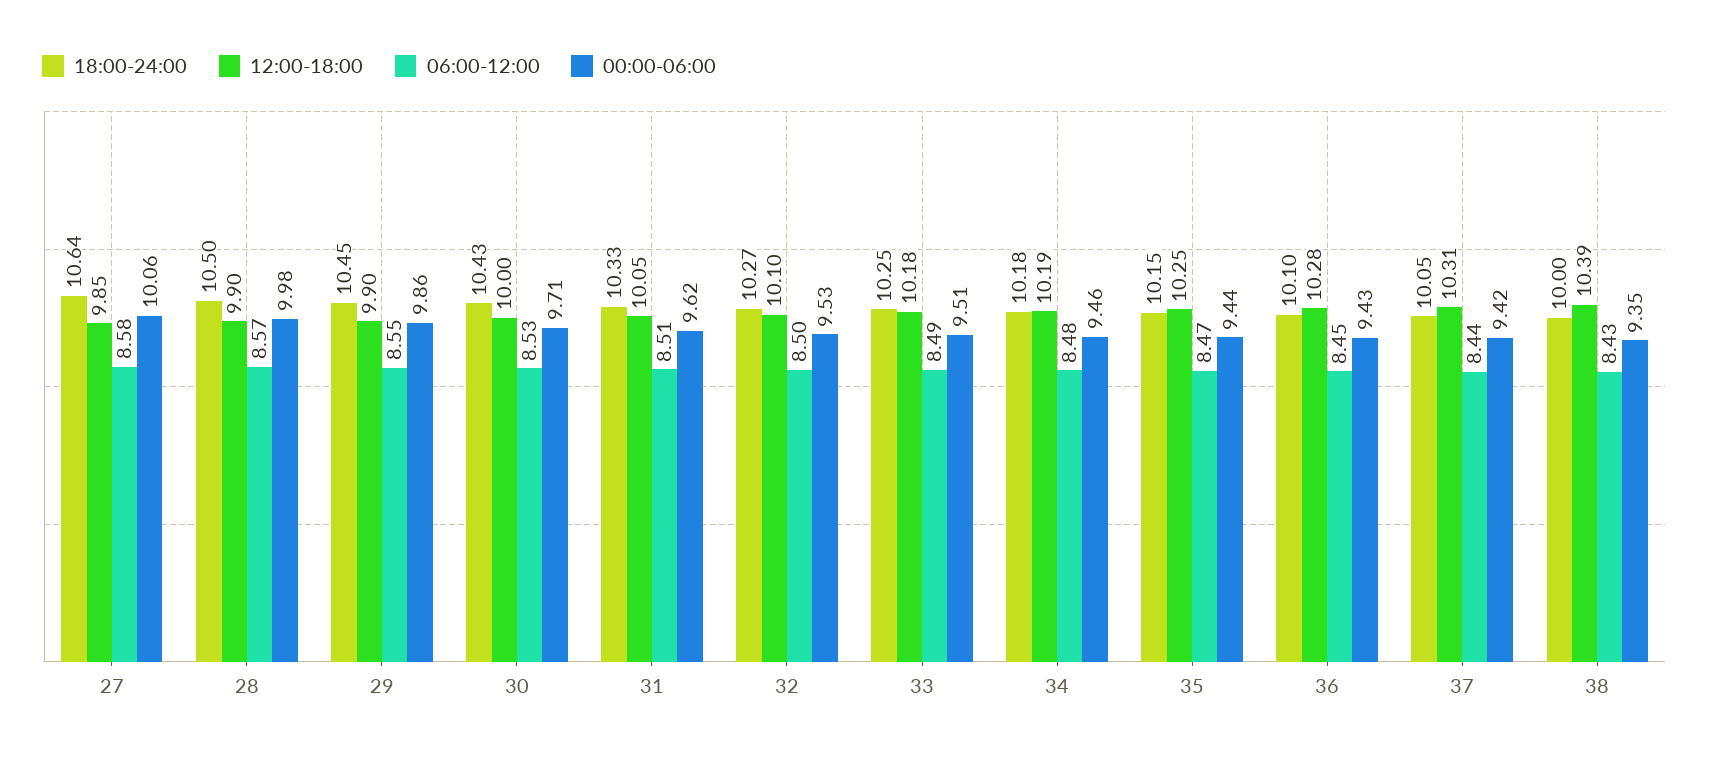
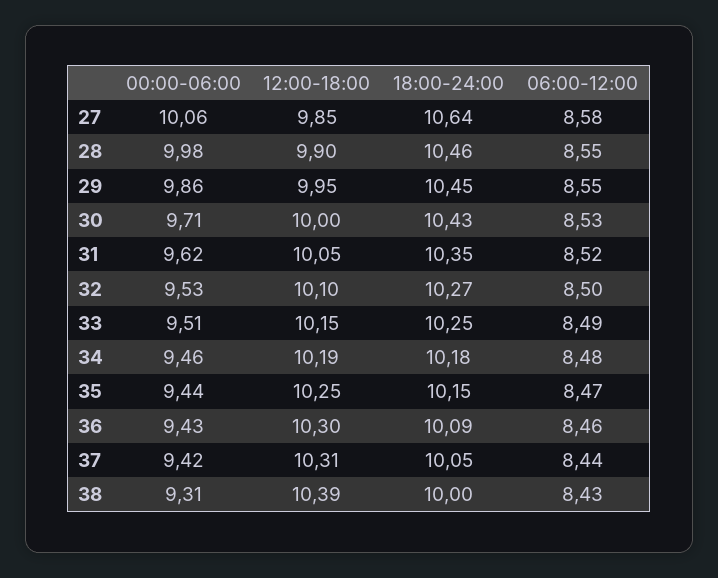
18:00-24:00, 28: 10.5 -> 10.46
06:00-12:00, 28: 8.57 -> 8.55
12:00-18:00, 29: 9.9 -> 9.95
18:00-24:00, 31: 10.33 -> 10.35
06:00-12:00, 31: 8.51 -> 8.52
12:00-18:00, 33: 10.18 -> 10.15
18:00-24:00, 36: 10.1 -> 10.09
12:00-18:00, 36: 10.28 -> 10.3
06:00-12:00, 36: 8.45 -> 8.46
00:00-06:00, 38: 9.35 -> 9.31

